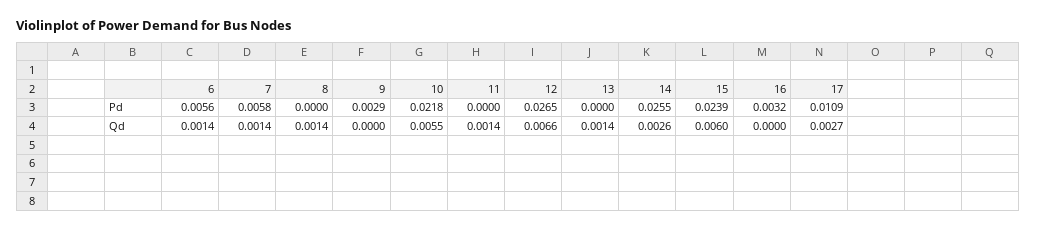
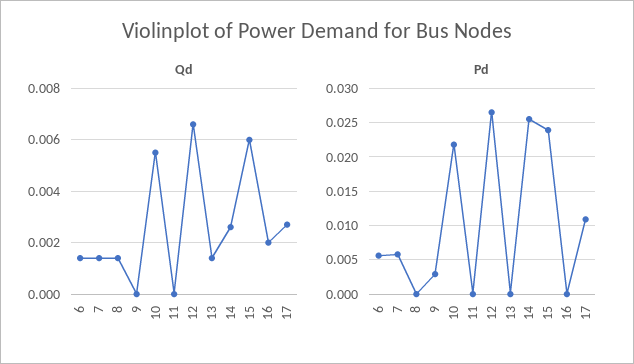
Pd, 16: 0.0032 -> 0
Qd, 11: 0.0014 -> 0
Qd, 16: 0 -> 0.002

